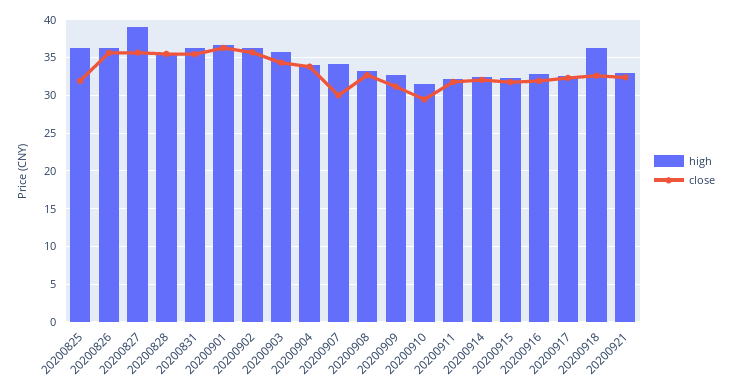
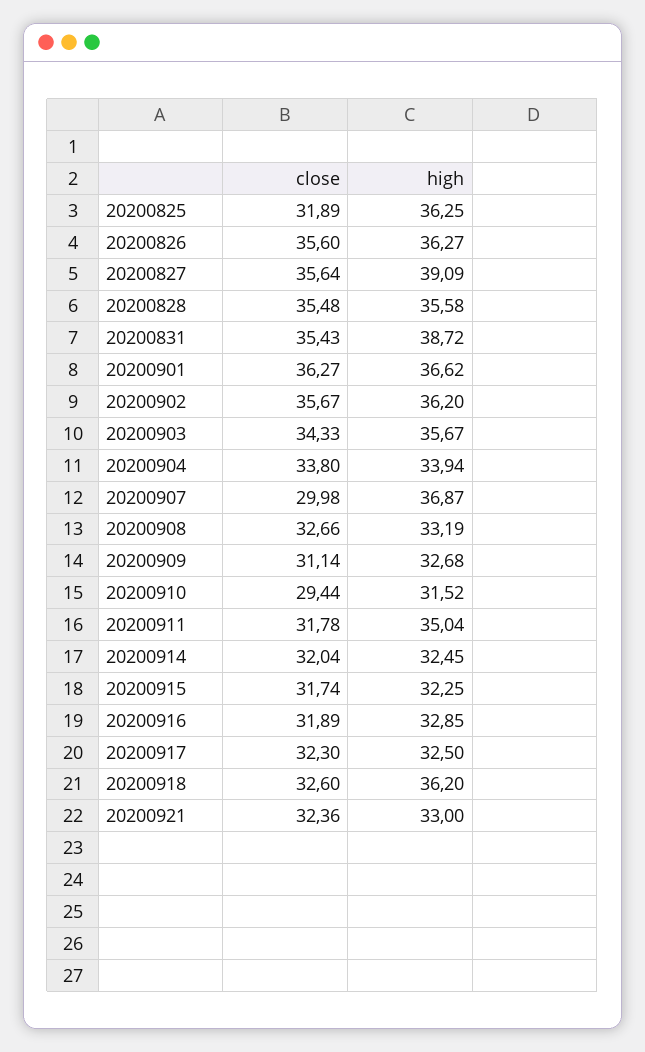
high, 20200831: 36 -> 38.72
high, 20200907: 34 -> 36.87
high, 20200911: 32 -> 35.04

